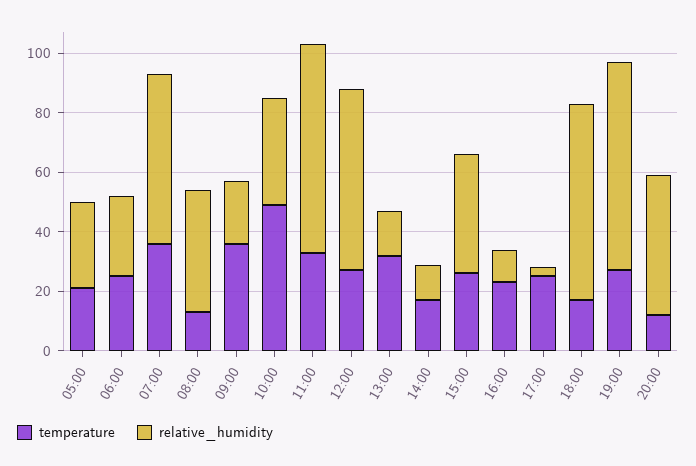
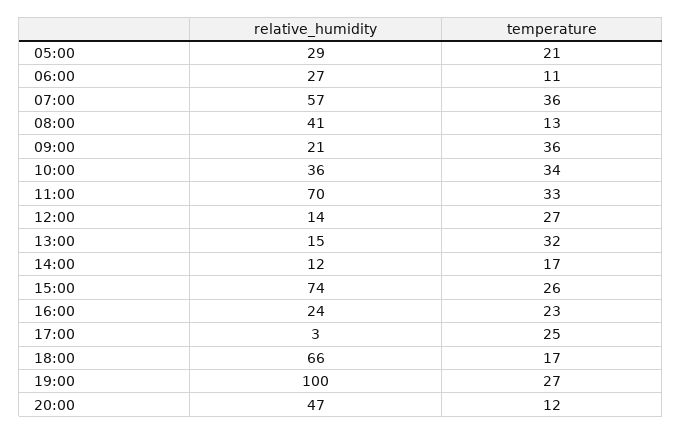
temperature, 06:00: 25 -> 11
temperature, 10:00: 50 -> 34
relative_humidity, 12:00: 60 -> 14
relative_humidity, 15:00: 40 -> 74
relative_humidity, 16:00: 10 -> 24
relative_humidity, 19:00: 70 -> 100

